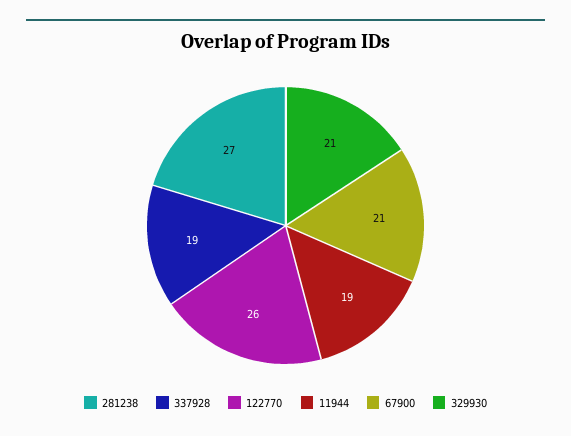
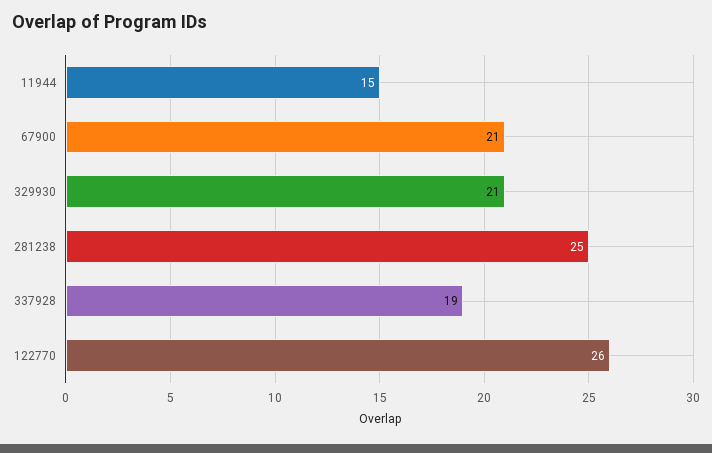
281238: 27 -> 25
11944: 19 -> 15

